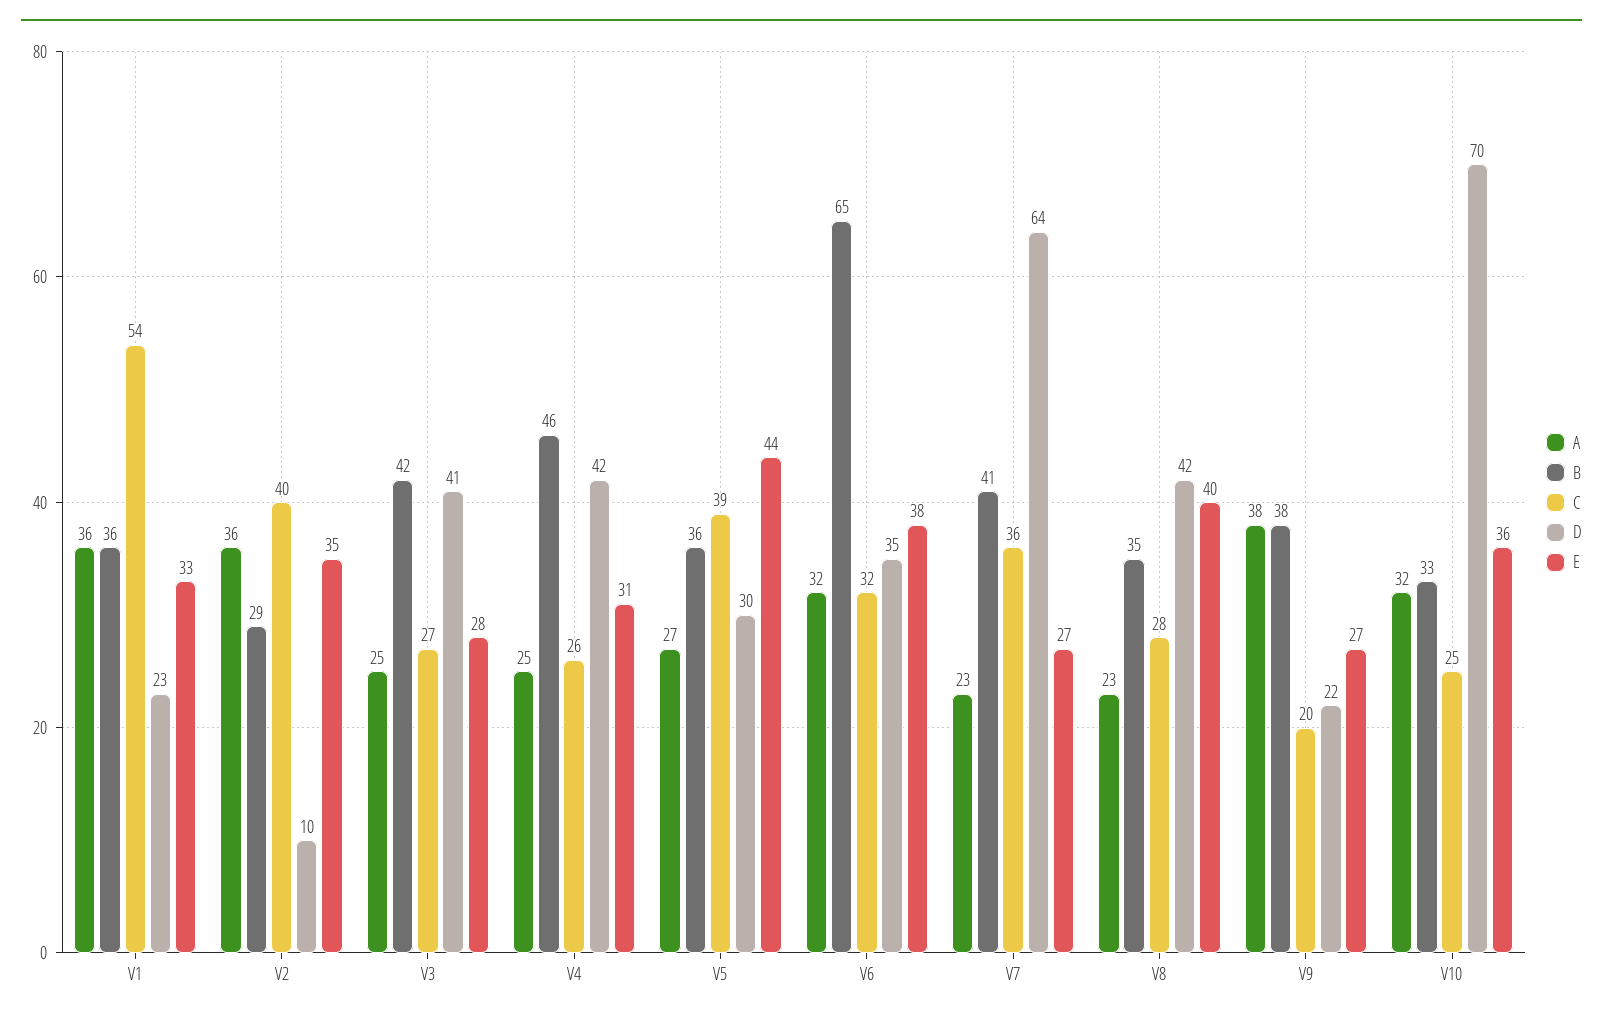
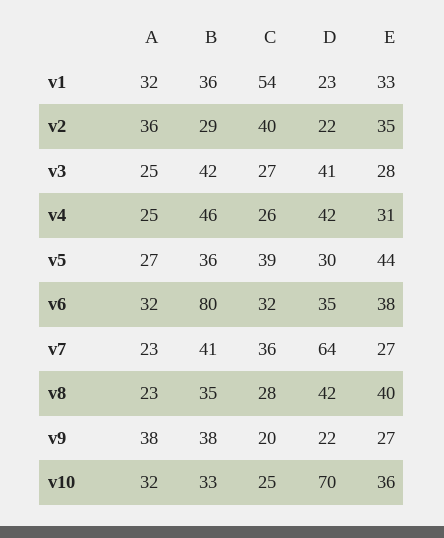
A, V1: 36 -> 32
D, V2: 10 -> 22
B, V6: 65 -> 80

